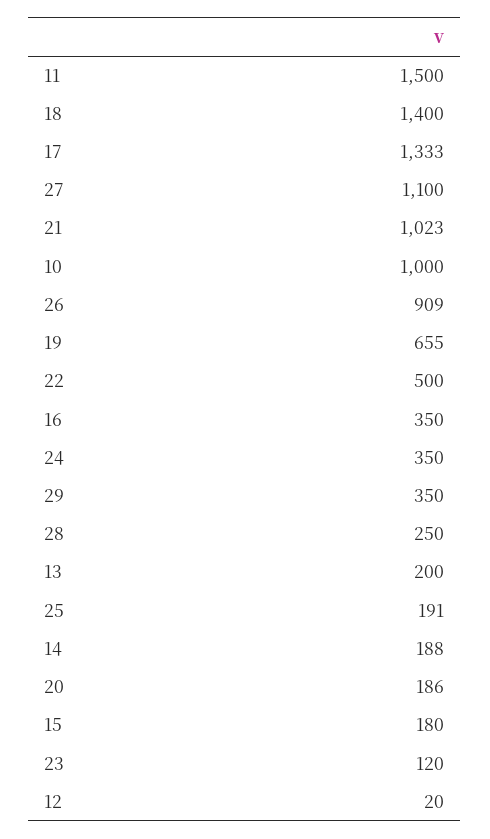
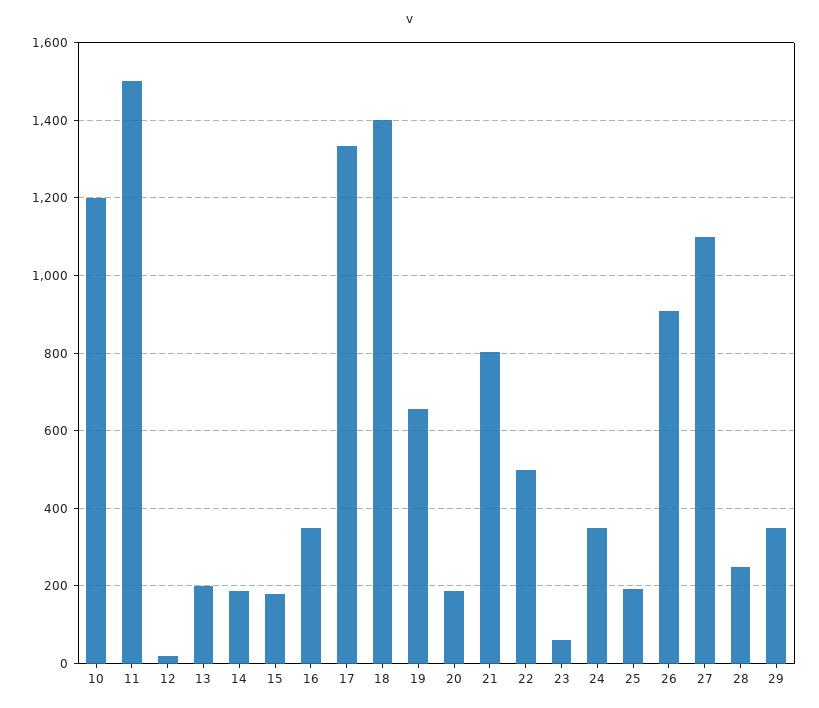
21: 1023 -> 800
10: 1000 -> 1200
23: 120 -> 60

